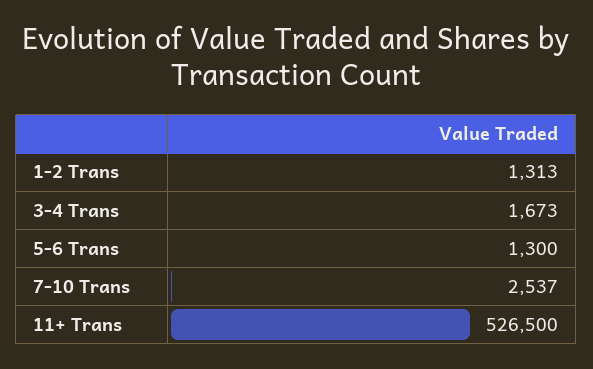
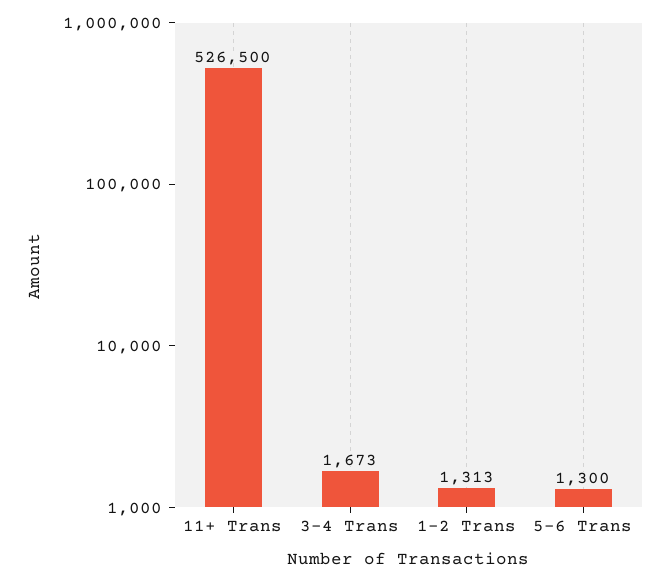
7-10 Trans: 2537 -> none

